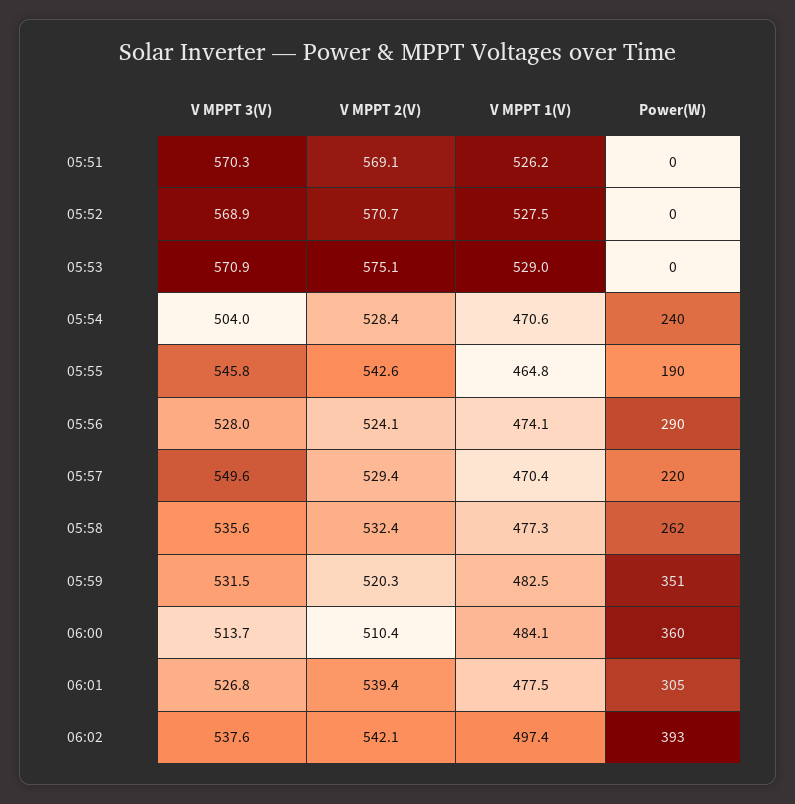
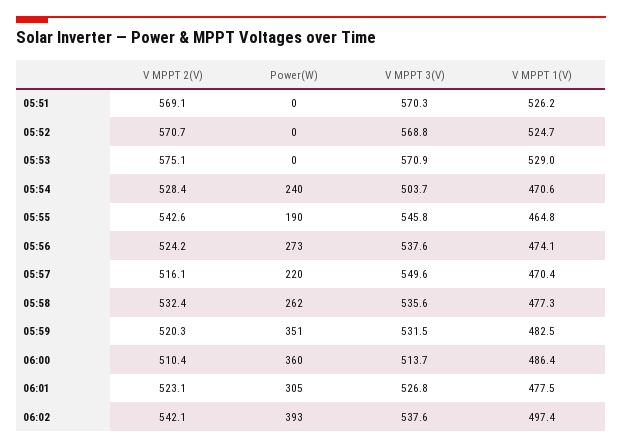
V MPPT 3(V), 05:52: 568.9 -> 568.8
V MPPT 1(V), 05:52: 527.5 -> 524.7
V MPPT 3(V), 05:54: 504 -> 503.7
V MPPT 3(V), 05:56: 528 -> 537.6
V MPPT 2(V), 05:56: 524.1 -> 524.2
Power(W), 05:56: 290 -> 273
V MPPT 2(V), 05:57: 529.4 -> 516.1
V MPPT 1(V), 06:00: 484.1 -> 486.4
V MPPT 2(V), 06:01: 539.4 -> 523.1

